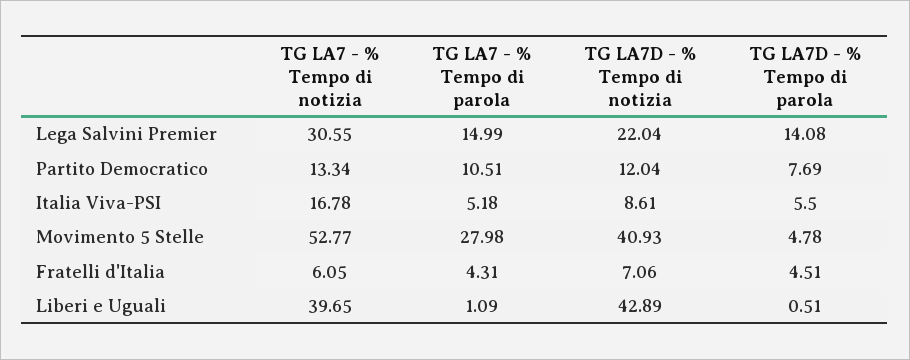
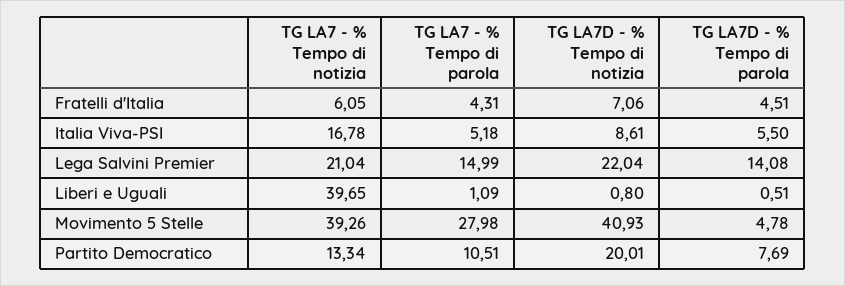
TG LA7 - % Tempo di notizia, Lega Salvini Premier: 30.55 -> 21.04
TG LA7D - % Tempo di notizia, Partito Democratico: 12.04 -> 20.01
TG LA7 - % Tempo di notizia, Movimento 5 Stelle: 52.77 -> 39.26
TG LA7D - % Tempo di notizia, Liberi e Uguali: 42.89 -> 0.8

